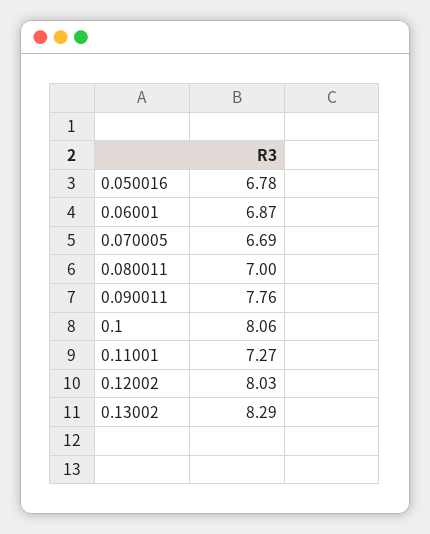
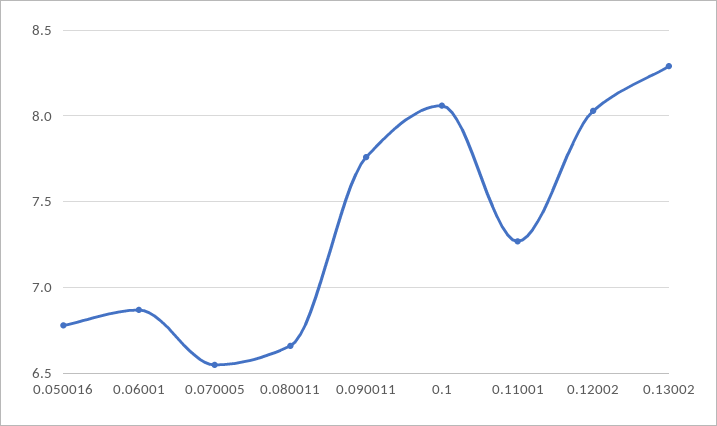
0.070005: 6.69 -> 6.55
0.080011: 7 -> 6.65

